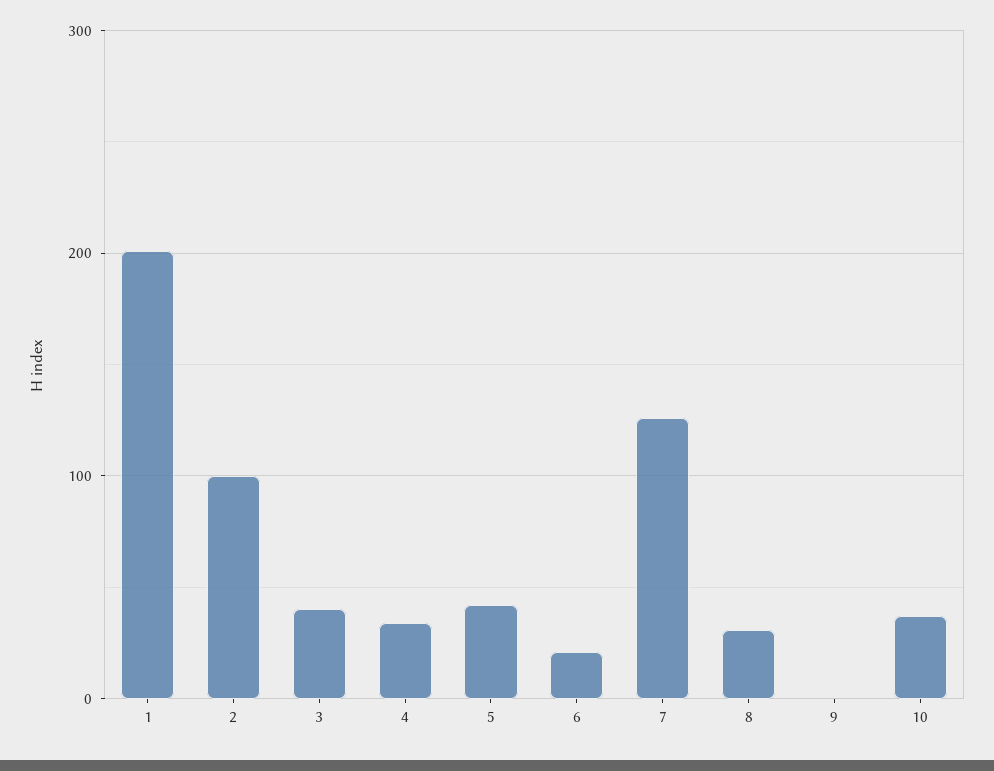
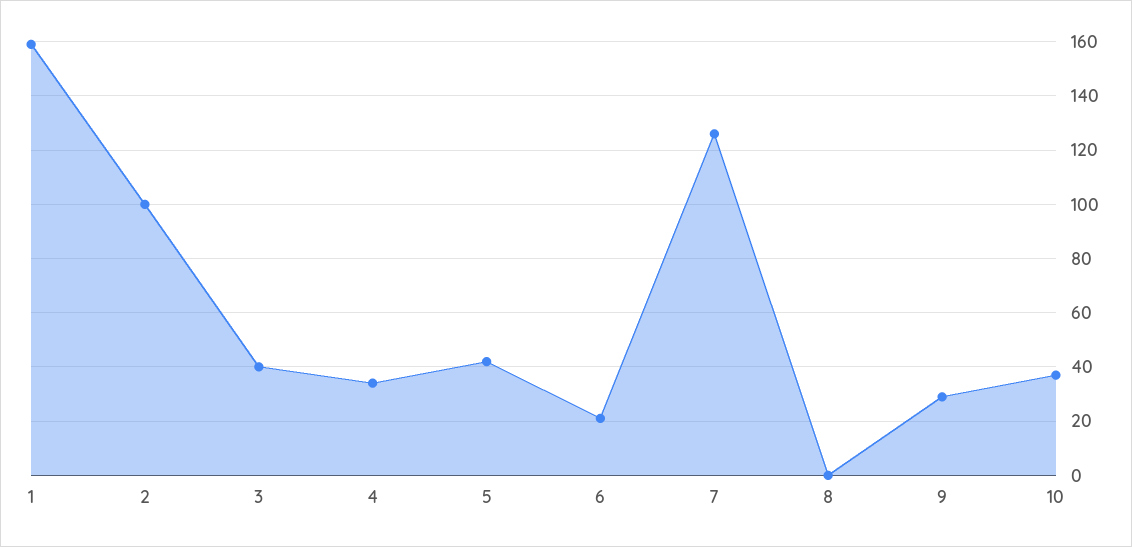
1: 200 -> 160
8: 30 -> 0
9: 0 -> 30

